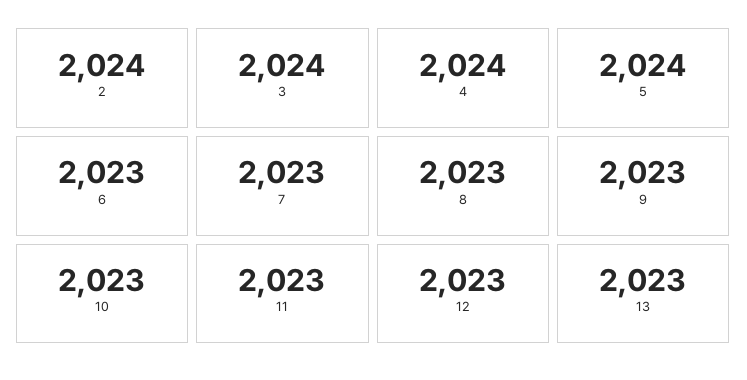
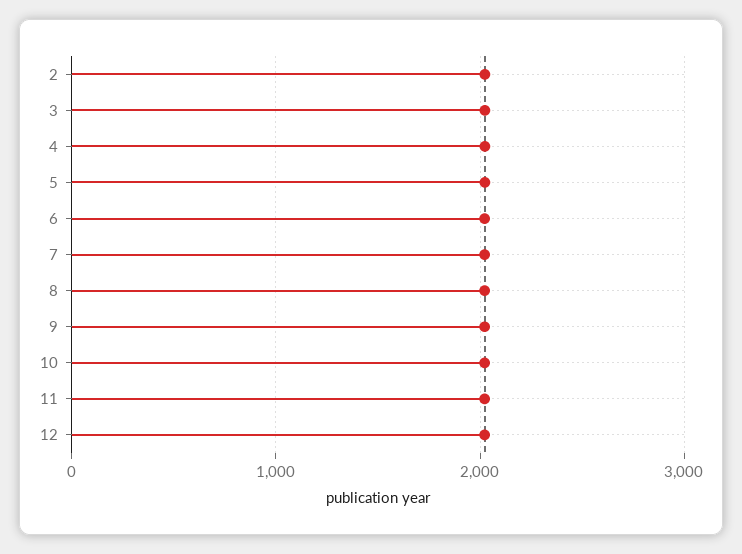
13: 2023 -> none

